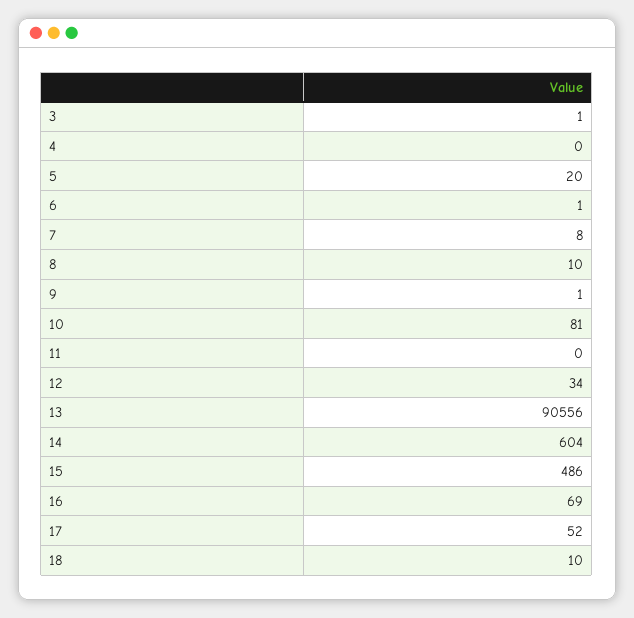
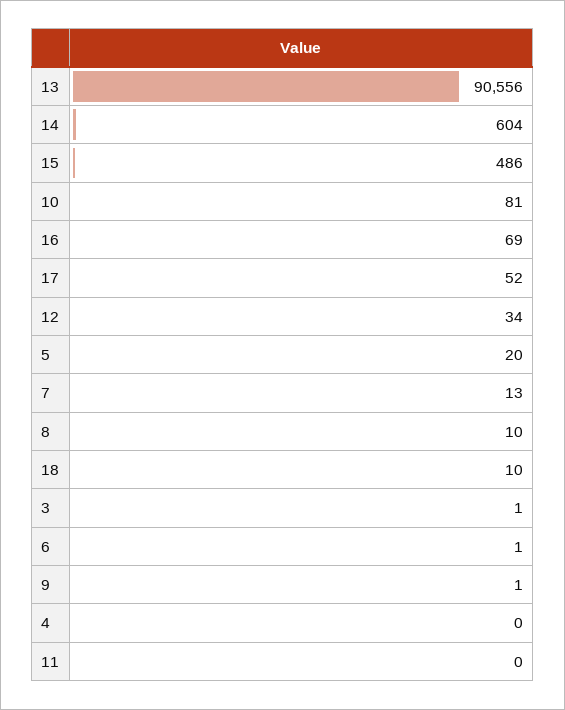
7: 8 -> 13

